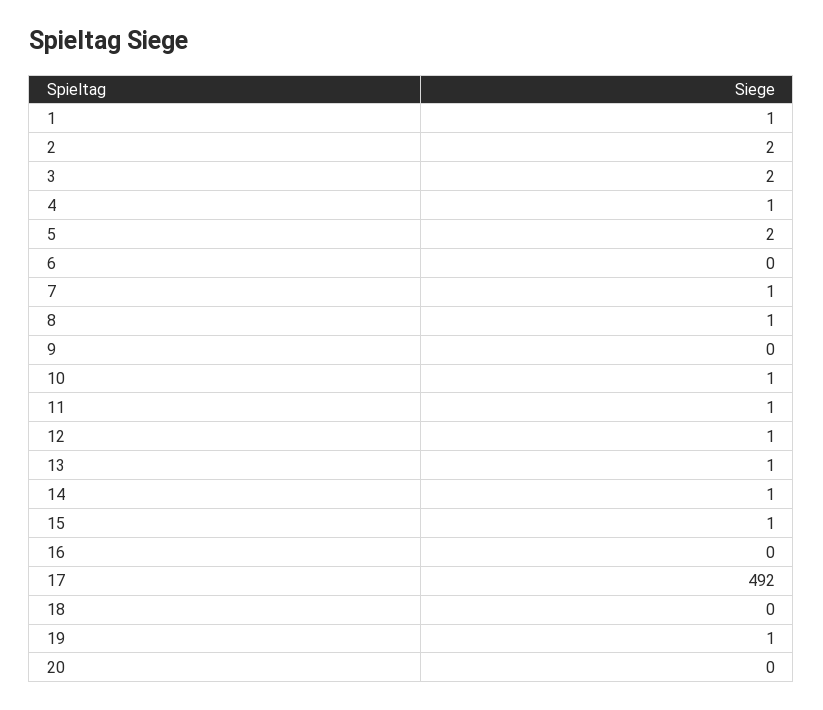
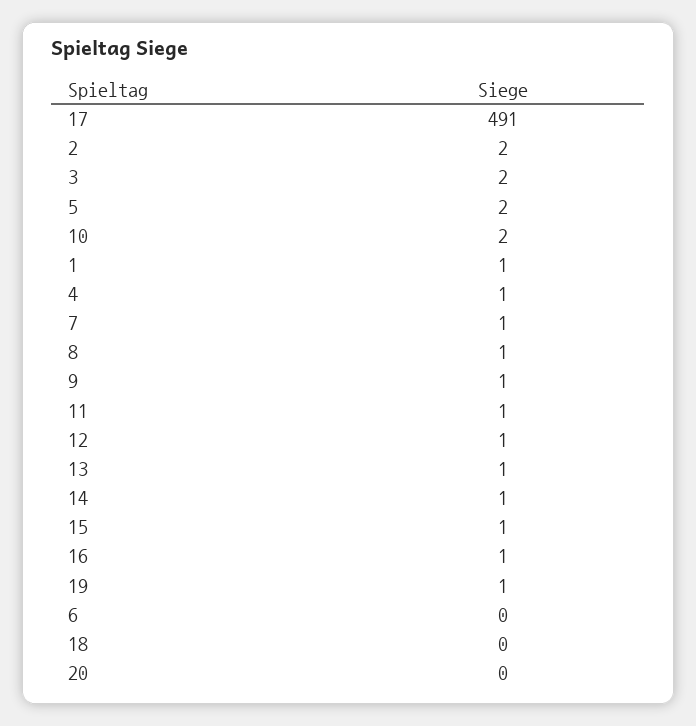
9: 0 -> 1
10: 1 -> 2
16: 0 -> 1
17: 492 -> 491

